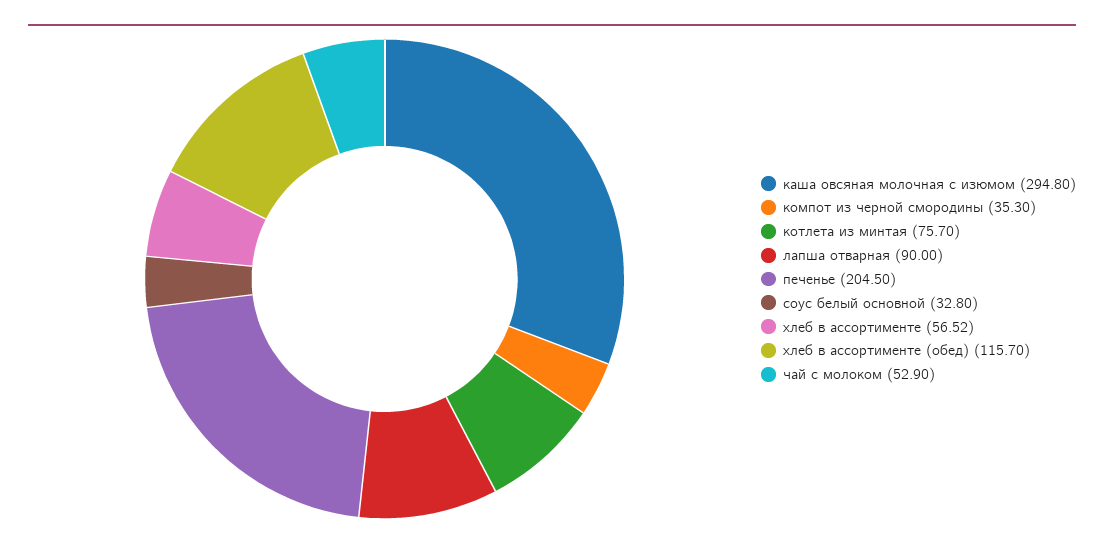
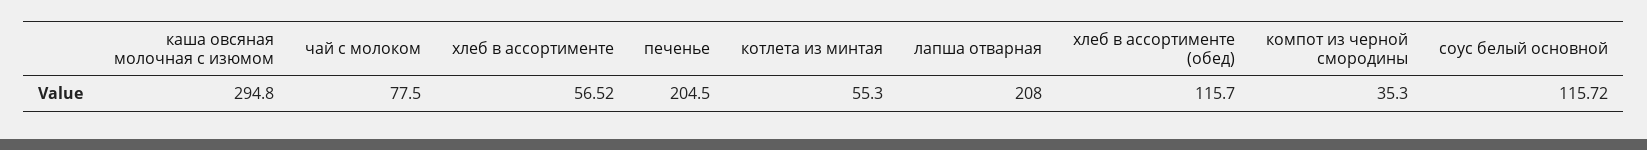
котлета из минтая: 75.7 -> 55.3
лапша отварная: 90 -> 208
соус белый основной: 32.8 -> 115.72
чай с молоком: 52.9 -> 77.5

